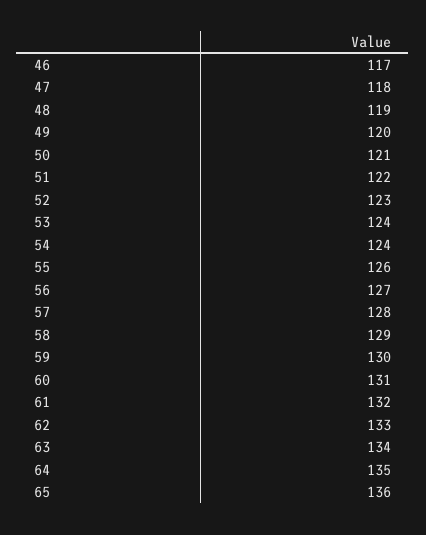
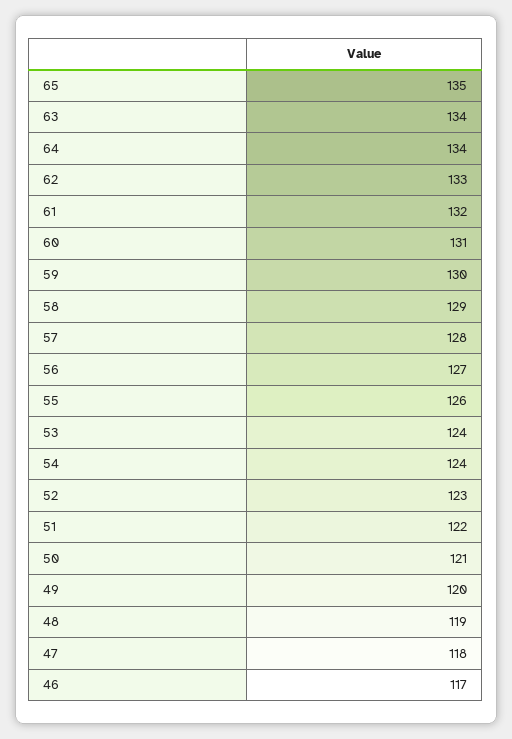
64: 135 -> 134
65: 136 -> 135

